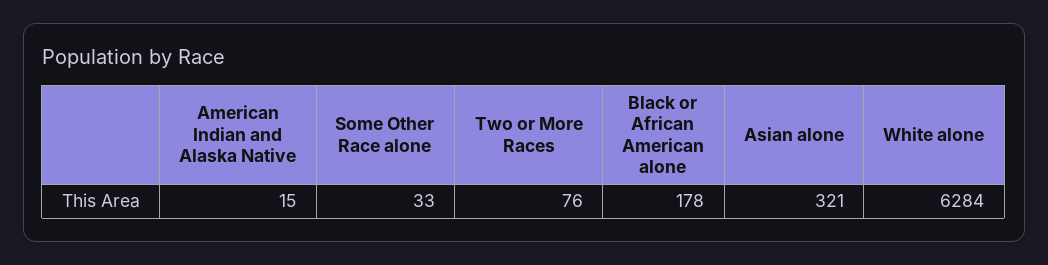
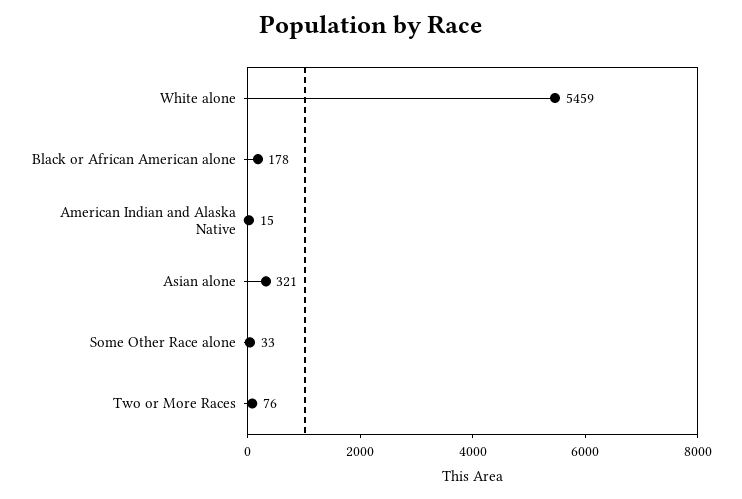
White alone: 6284 -> 5459

